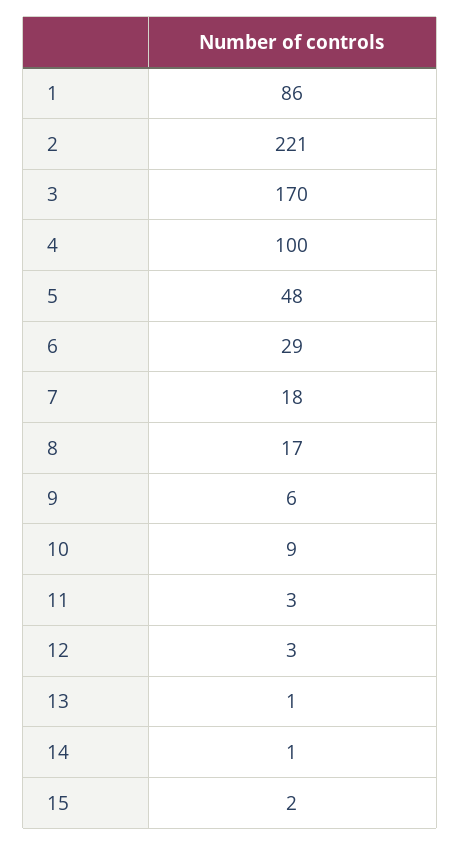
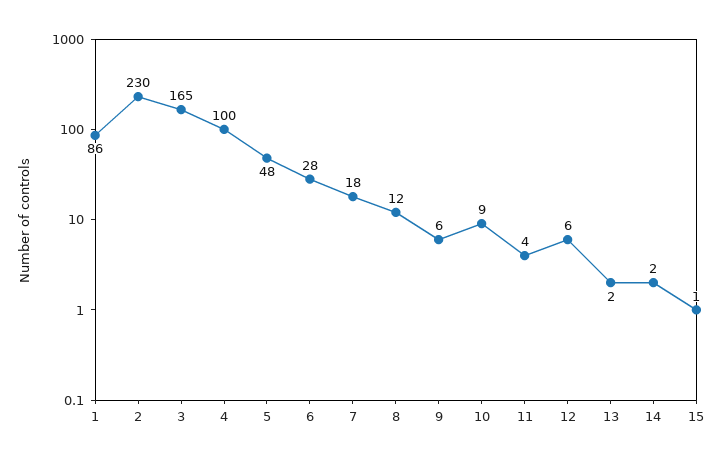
2: 221 -> 230
3: 170 -> 165
6: 29 -> 28
8: 17 -> 12
11: 3 -> 4
12: 3 -> 6
13: 1 -> 2
14: 1 -> 2
15: 2 -> 1

